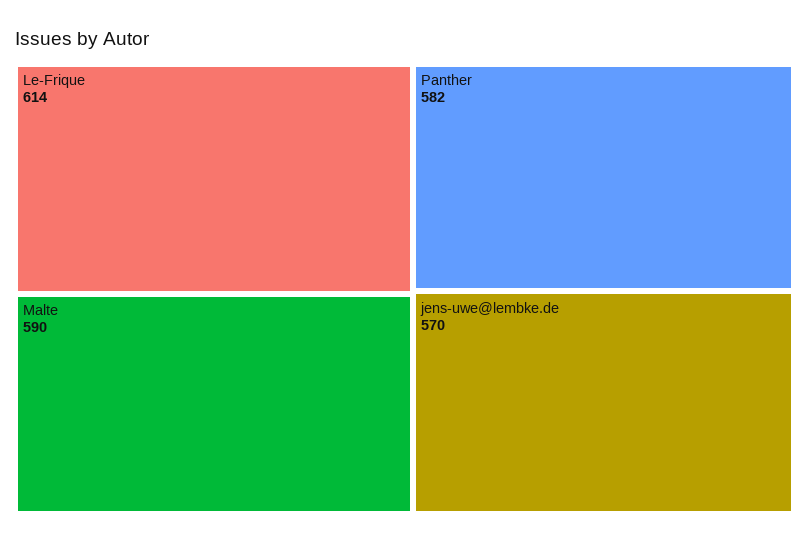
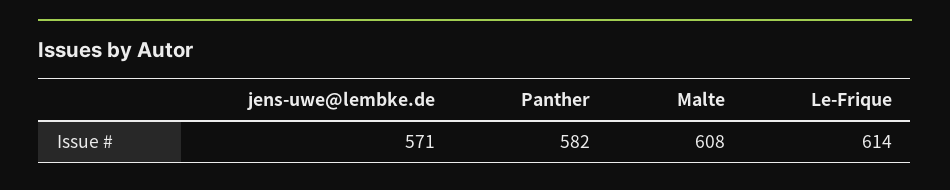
Malte: 590 -> 608
jens-uwe@lembke.de: 570 -> 571

